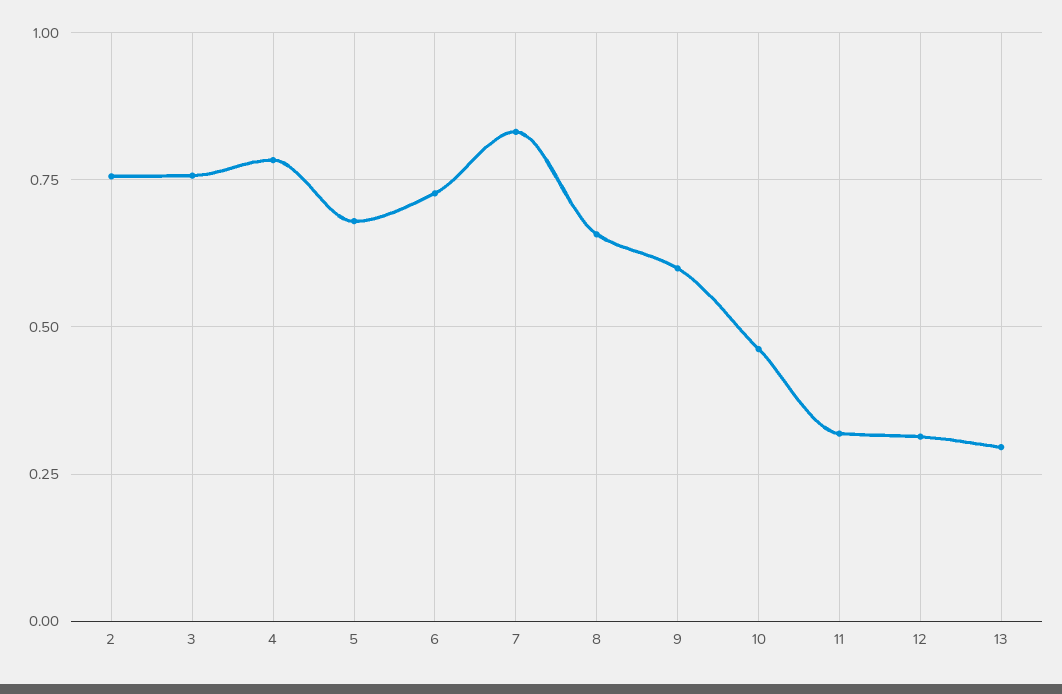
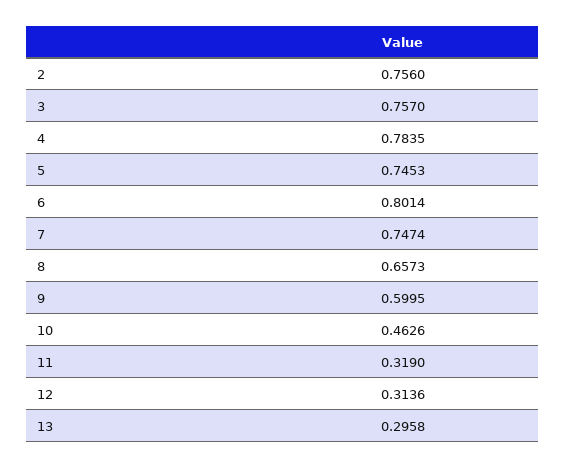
5: 0.675 -> 0.7453
6: 0.725 -> 0.8014
7: 0.825 -> 0.7474

